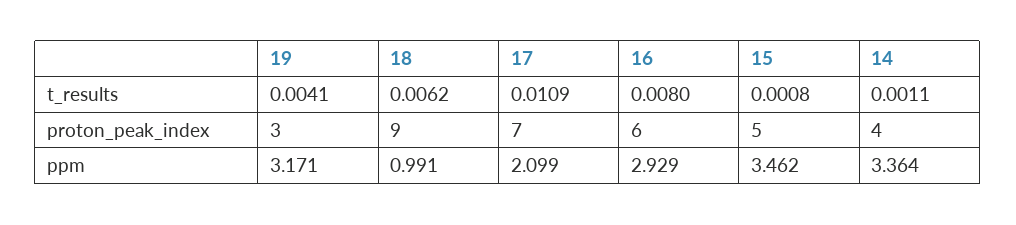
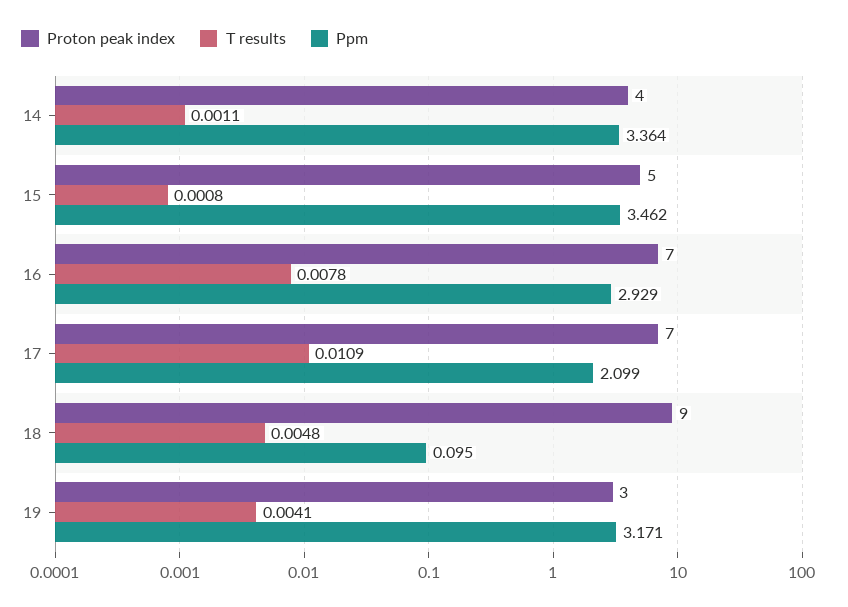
t_results, 18: 0.0062 -> 0.0048
t_results, 16: 0.008 -> 0.0078
proton_peak_index, 16: 6 -> 7
ppm, 18: 0.991 -> 0.095

